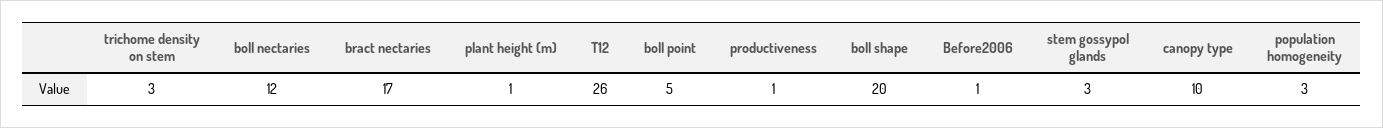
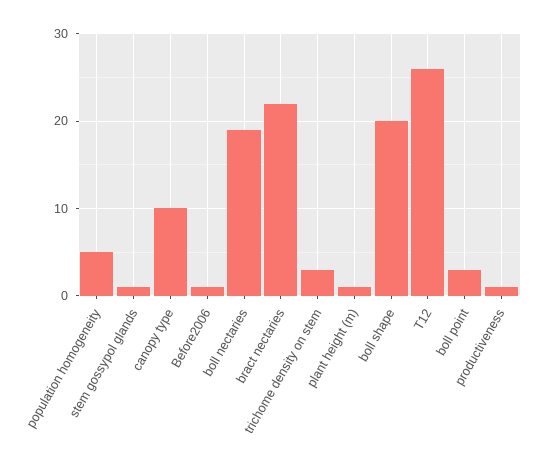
boll nectaries: 12 -> 19
bract nectaries: 17 -> 22
boll point: 5 -> 3
stem gossypol glands: 3 -> 1
population homogeneity: 3 -> 5

